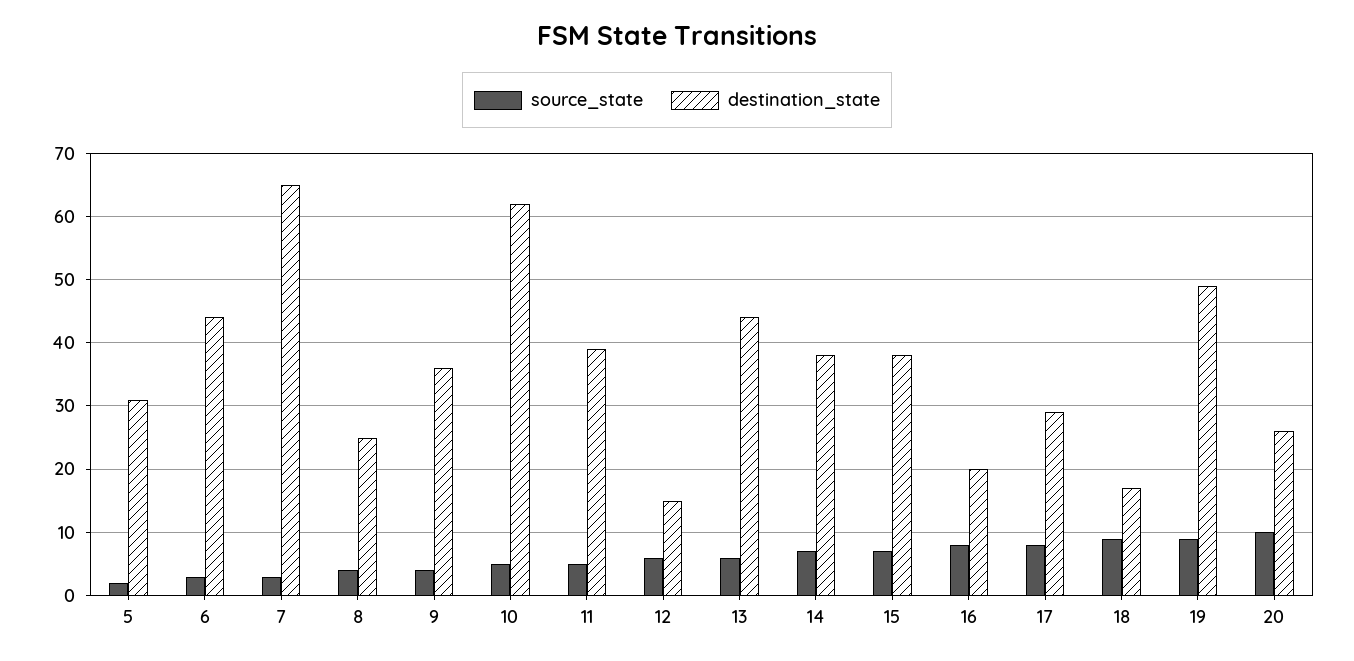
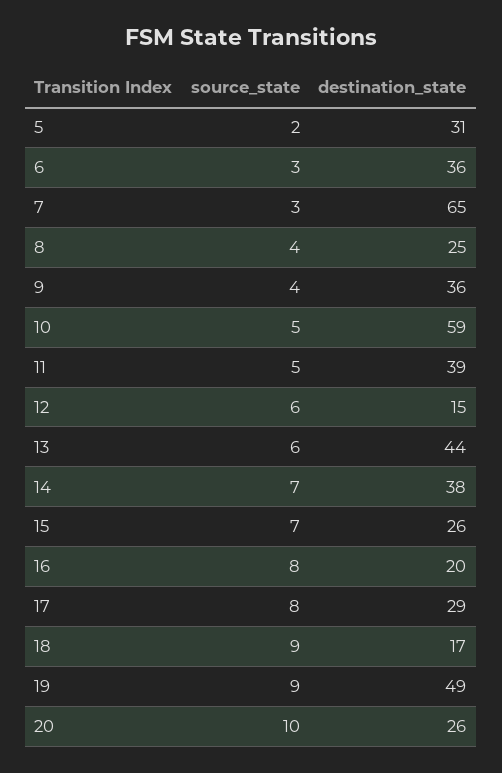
destination_state, 6: 44 -> 36
destination_state, 10: 62 -> 59
destination_state, 15: 38 -> 26

